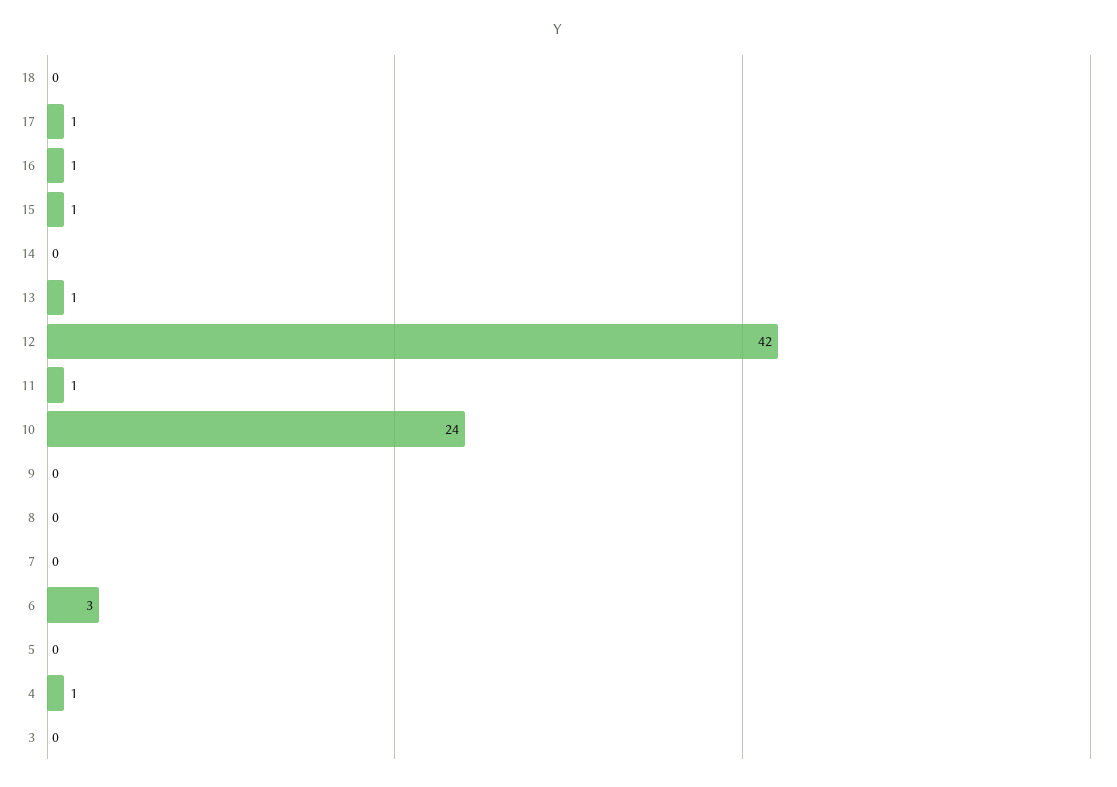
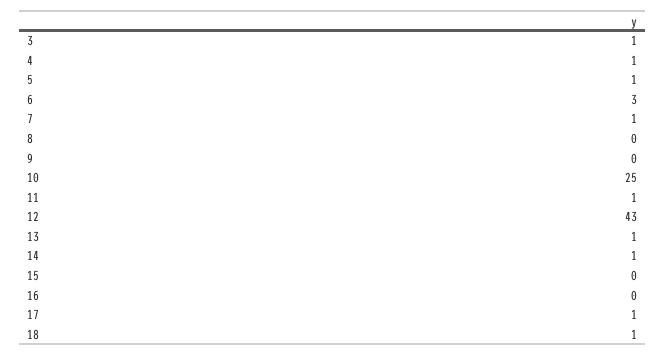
18: 0 -> 1
16: 1 -> 0
15: 1 -> 0
14: 0 -> 1
12: 42 -> 43
10: 24 -> 25
7: 0 -> 1
5: 0 -> 1
3: 0 -> 1

